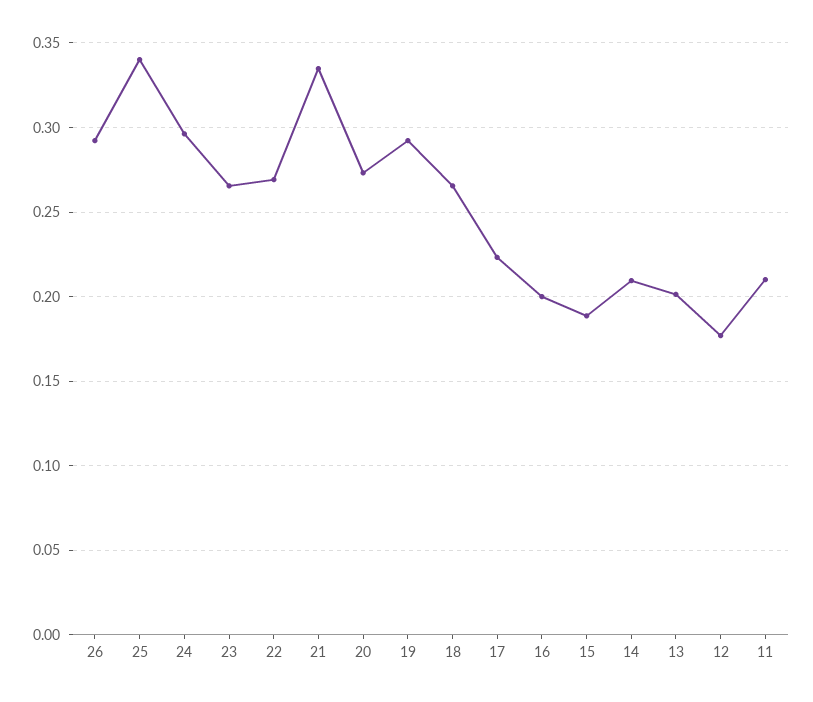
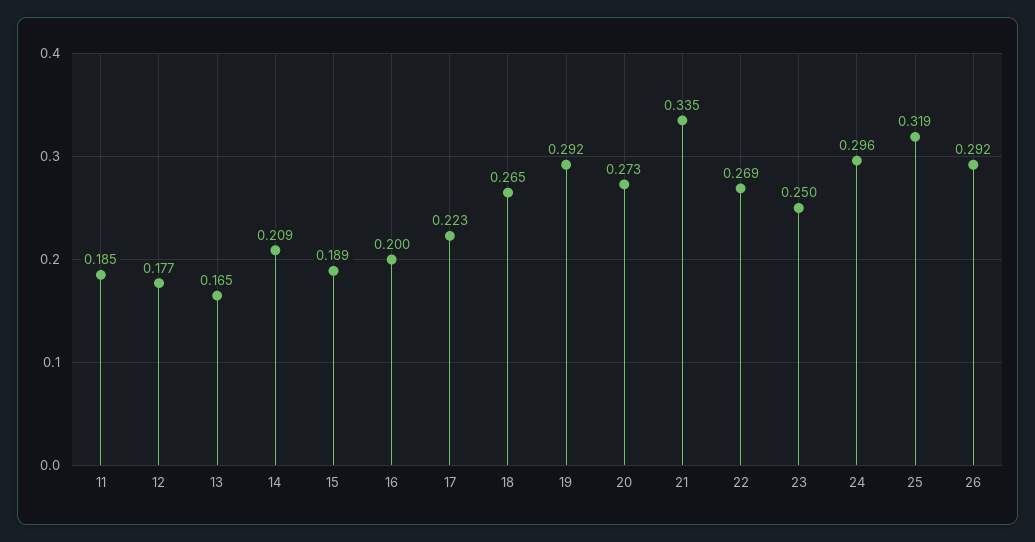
25: 0.34 -> 0.319
23: 0.265 -> 0.25
13: 0.2 -> 0.165
11: 0.21 -> 0.185

